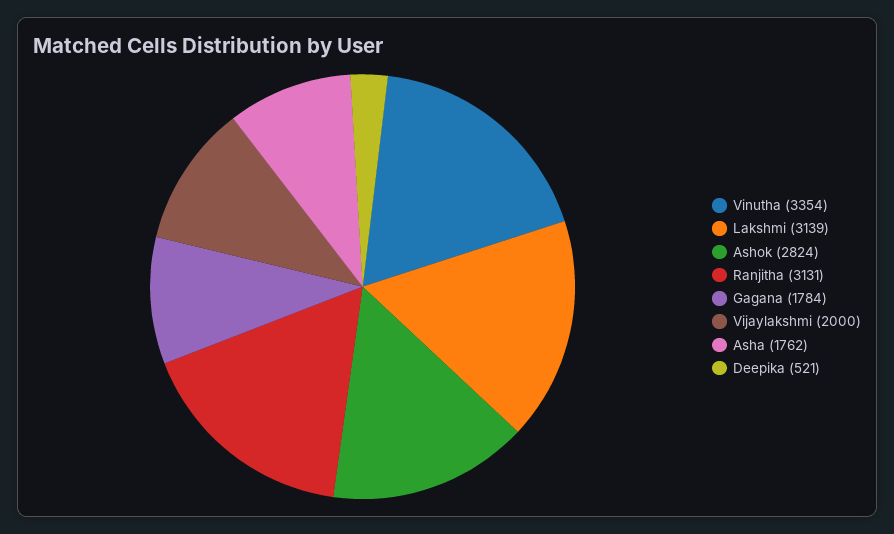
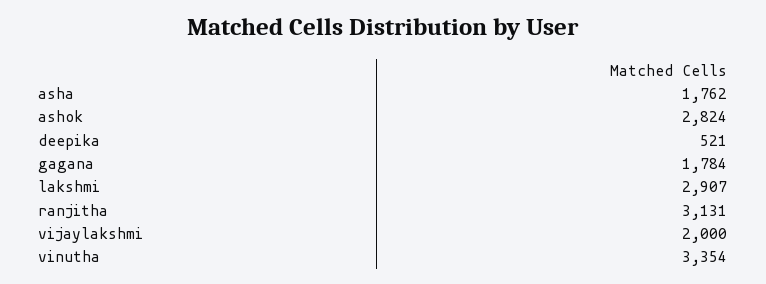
Lakshmi: 3139 -> 2907

